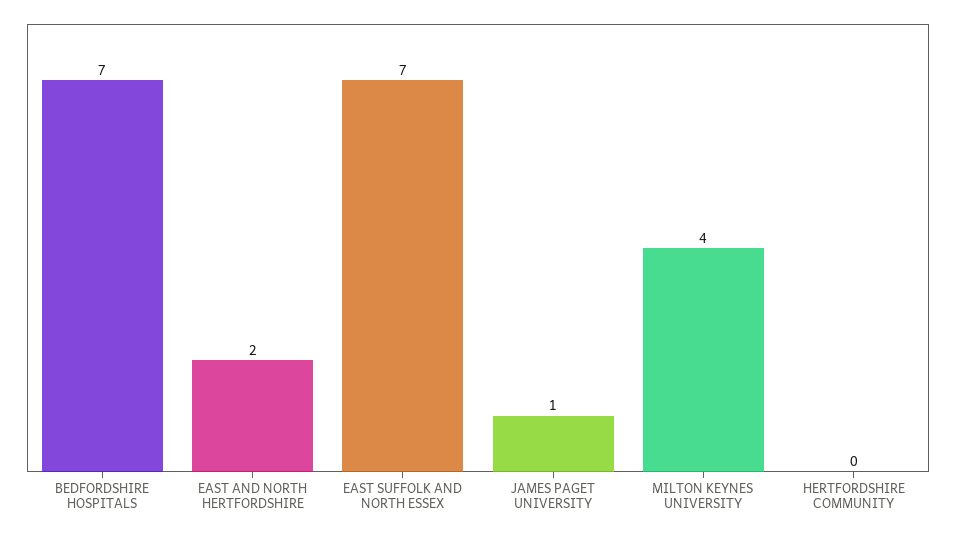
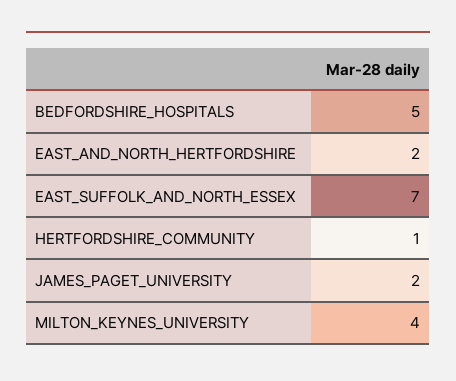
BEDFORDSHIRE HOSPITALS: 7 -> 5
JAMES PAGET UNIVERSITY: 1 -> 2
HERTFORDSHIRE COMMUNITY: 0 -> 1

